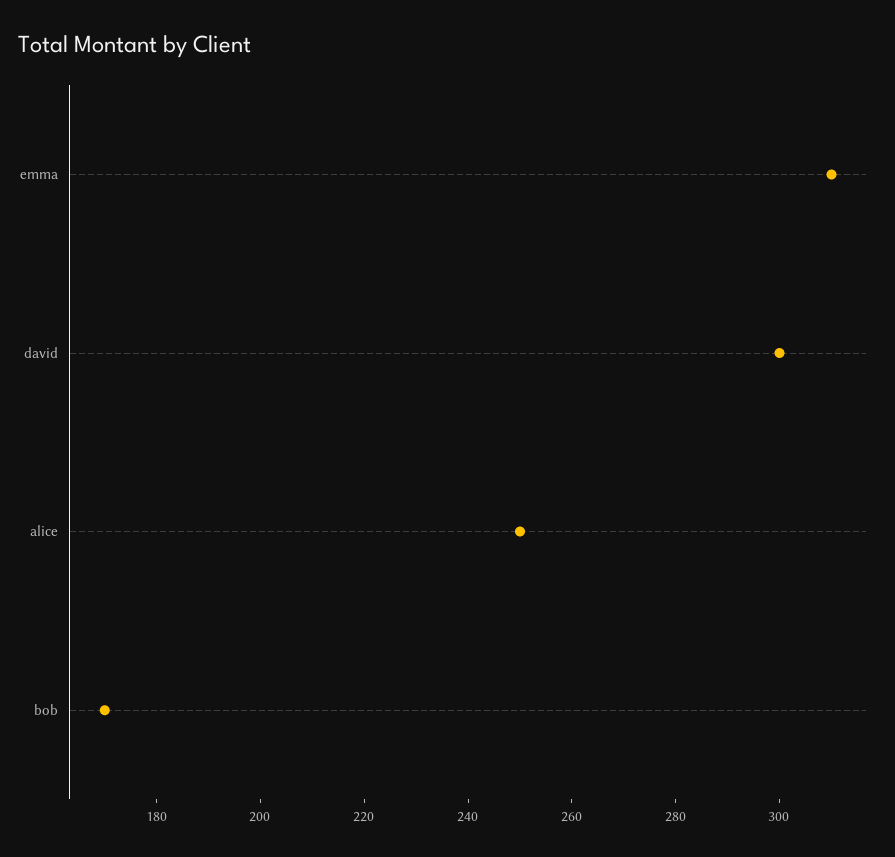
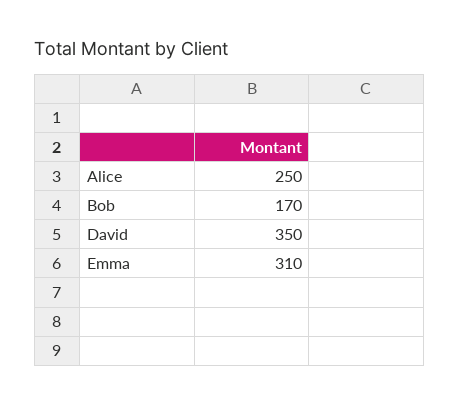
david: 300 -> 350

